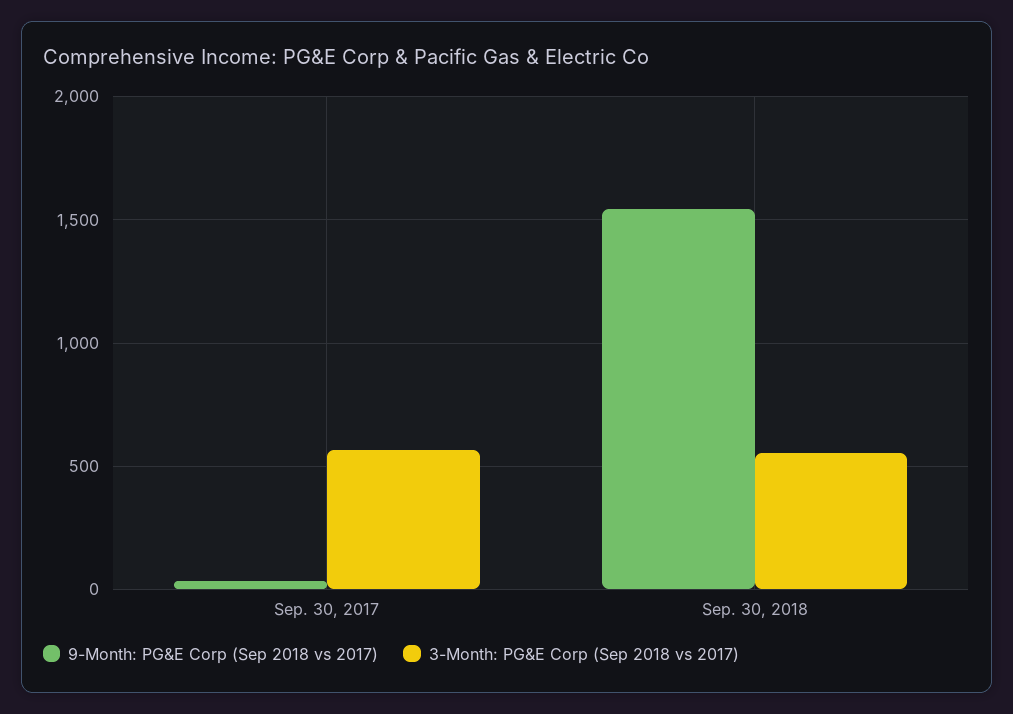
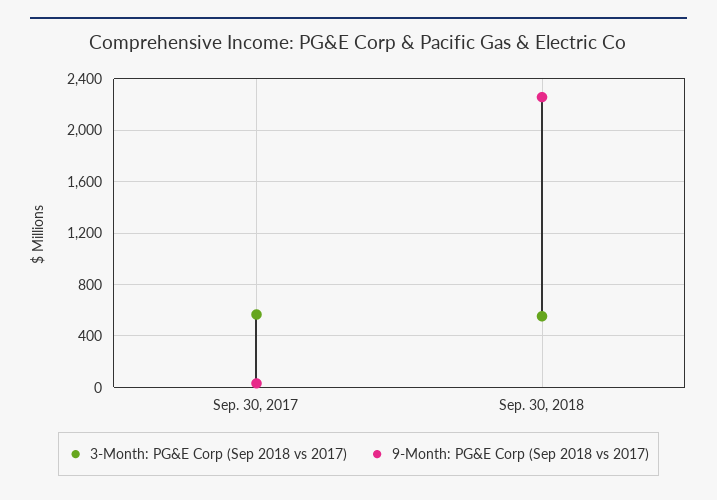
9-Month: PG&E Corp (Sep 2018 vs 2017), Sep. 30, 2018: 1550 -> 2250

